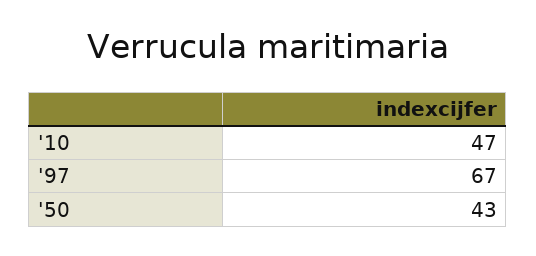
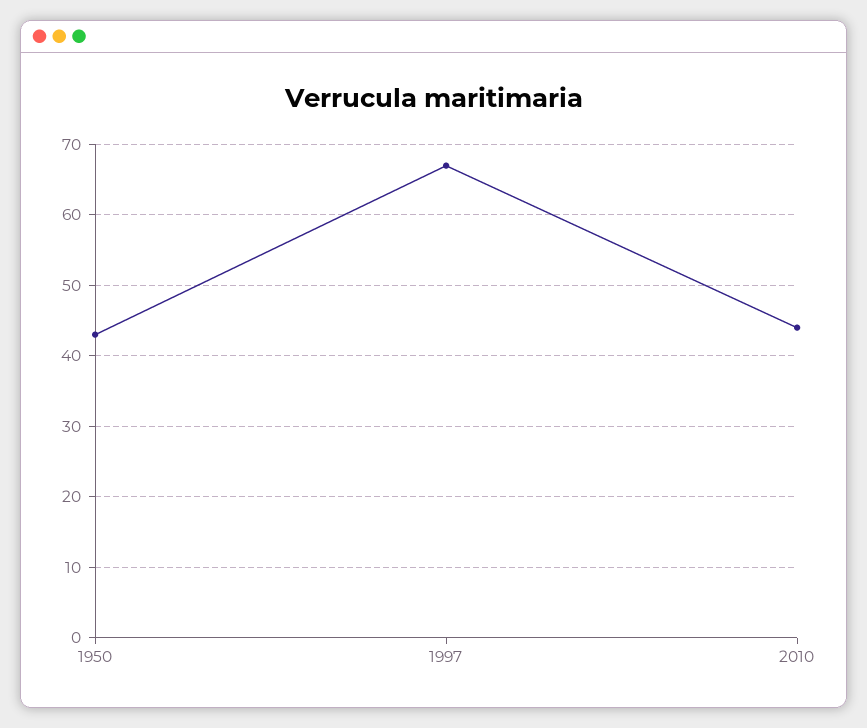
'10: 47 -> 44

